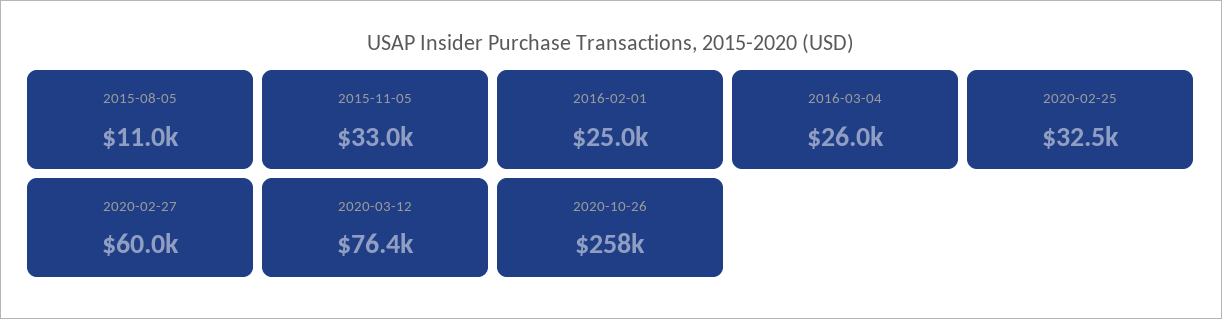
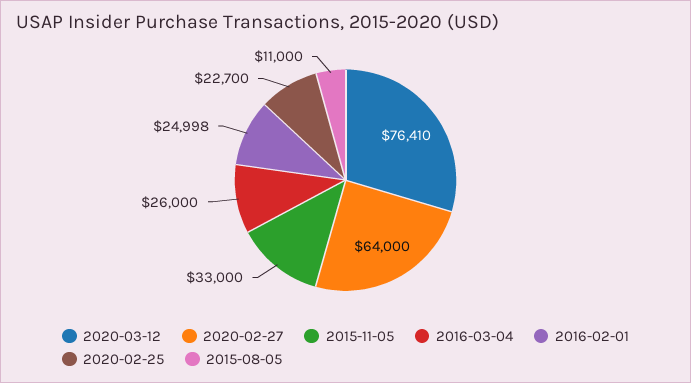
2020-02-25: 32500 -> 22700
2020-02-27: 60000 -> 64000
2020-10-26: 258000 -> none

